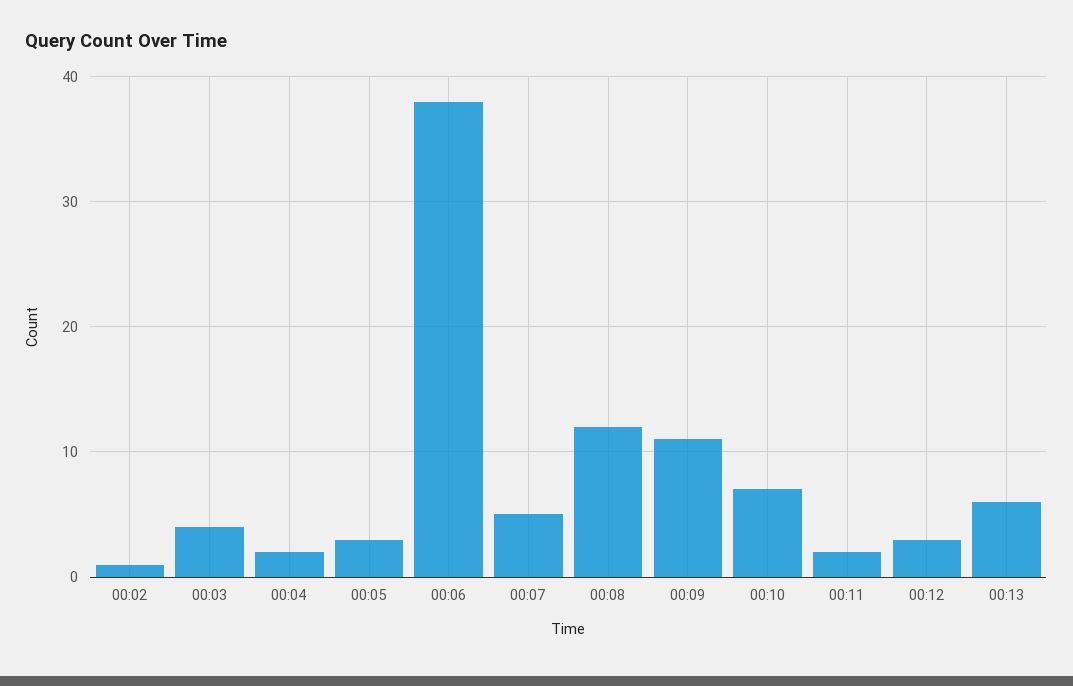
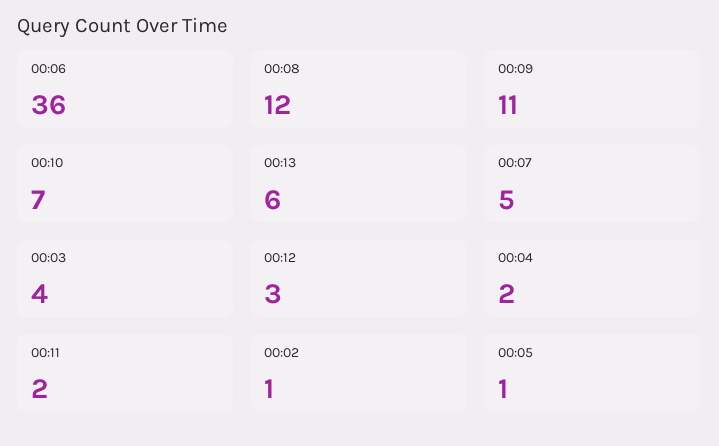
00:05: 3 -> 1
00:06: 38 -> 36

